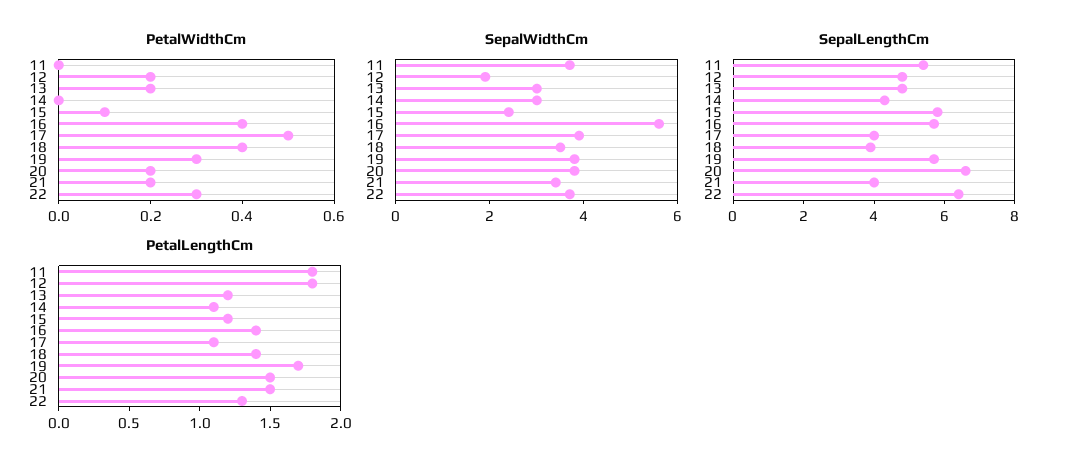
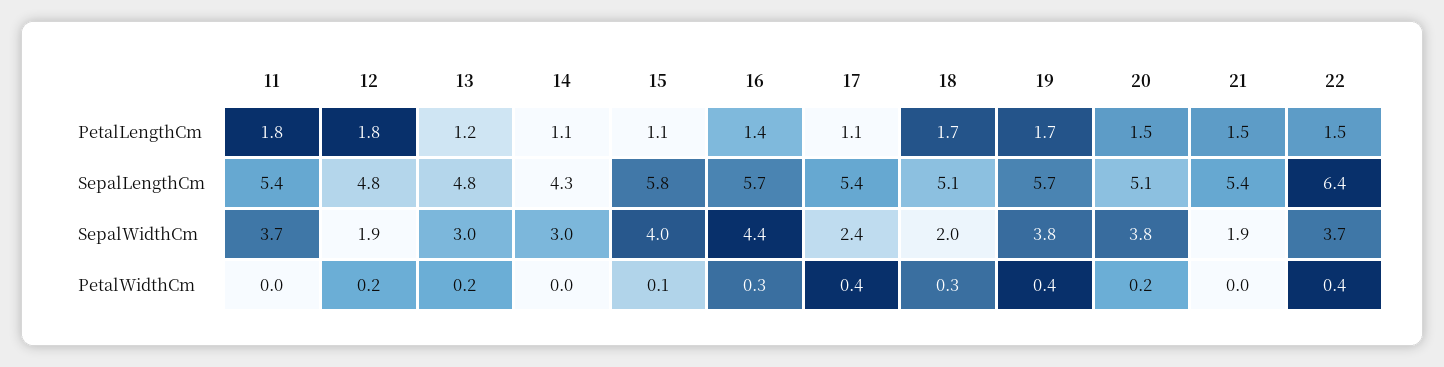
PetalWidthCm, 16: 0.4 -> 0.3
PetalWidthCm, 17: 0.5 -> 0.4
PetalWidthCm, 18: 0.4 -> 0.3
PetalWidthCm, 19: 0.3 -> 0.4
PetalWidthCm, 21: 0.2 -> 0
PetalWidthCm, 22: 0.3 -> 0.4
SepalWidthCm, 15: 2.5 -> 4
SepalWidthCm, 16: 5.5 -> 4.4
SepalWidthCm, 17: 4 -> 2.4
SepalWidthCm, 18: 3.5 -> 2
SepalWidthCm, 21: 3.5 -> 1.9
SepalLengthCm, 17: 4 -> 5.4
SepalLengthCm, 18: 4 -> 5.1
SepalLengthCm, 20: 6.5 -> 5.1
SepalLengthCm, 21: 4 -> 5.4
PetalLengthCm, 15: 1.2 -> 1.1
PetalLengthCm, 18: 1.4 -> 1.7
PetalLengthCm, 22: 1.3 -> 1.5

